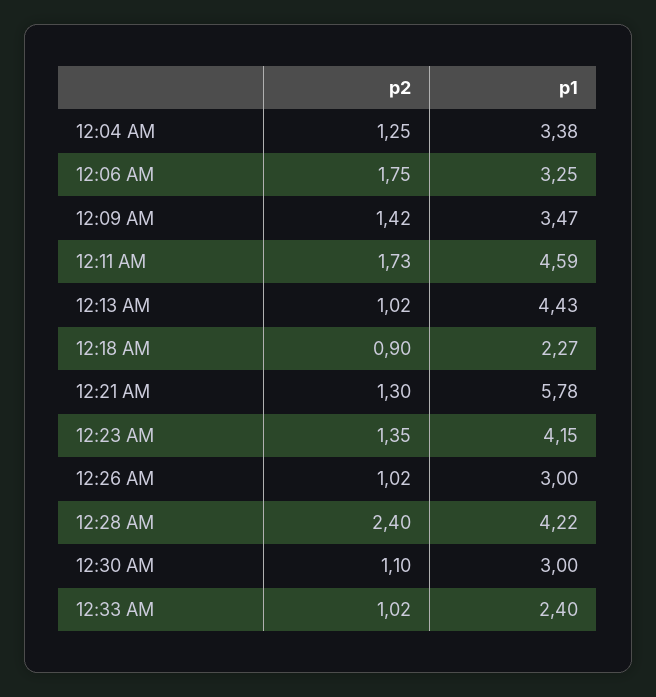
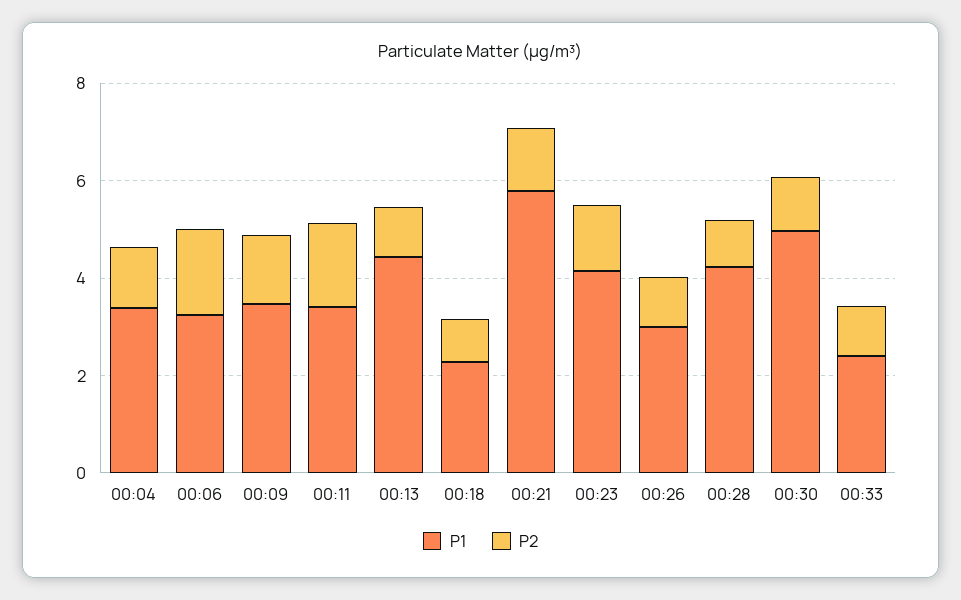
p1, 12:11 AM: 4.59 -> 3.5
p2, 12:28 AM: 2.4 -> 1
p1, 12:30 AM: 3 -> 5

